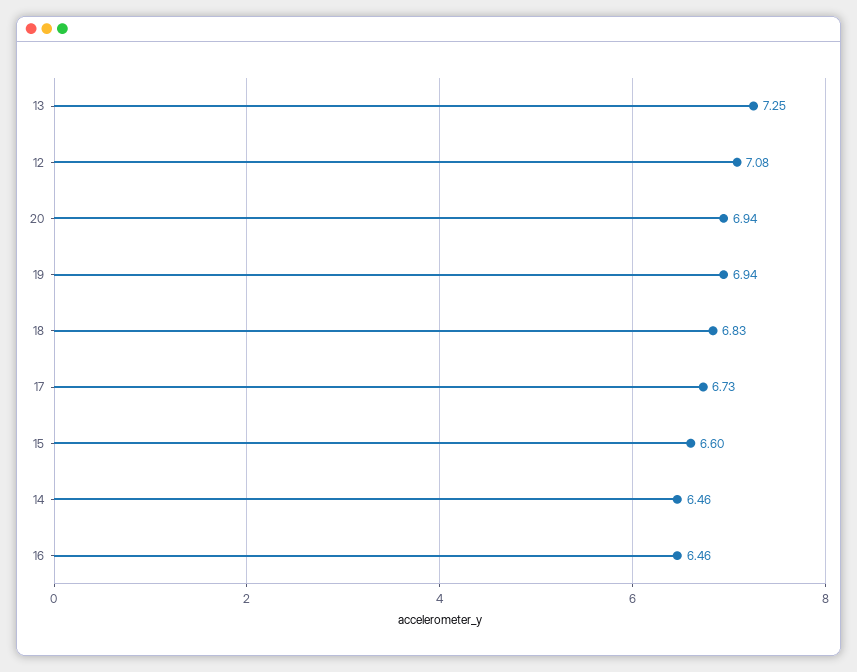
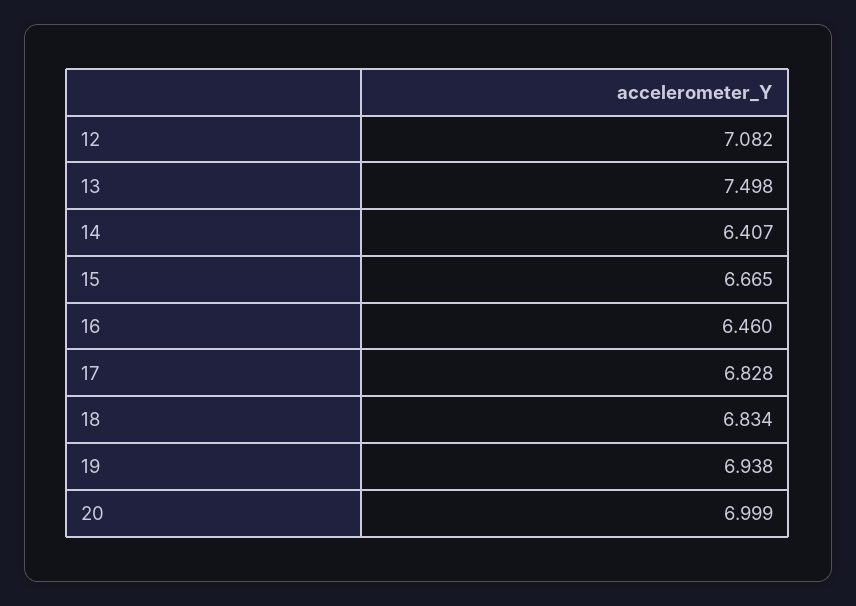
13: 7.25 -> 7.498
20: 6.94 -> 6.999
17: 6.73 -> 6.828
15: 6.6 -> 6.665
14: 6.46 -> 6.407

